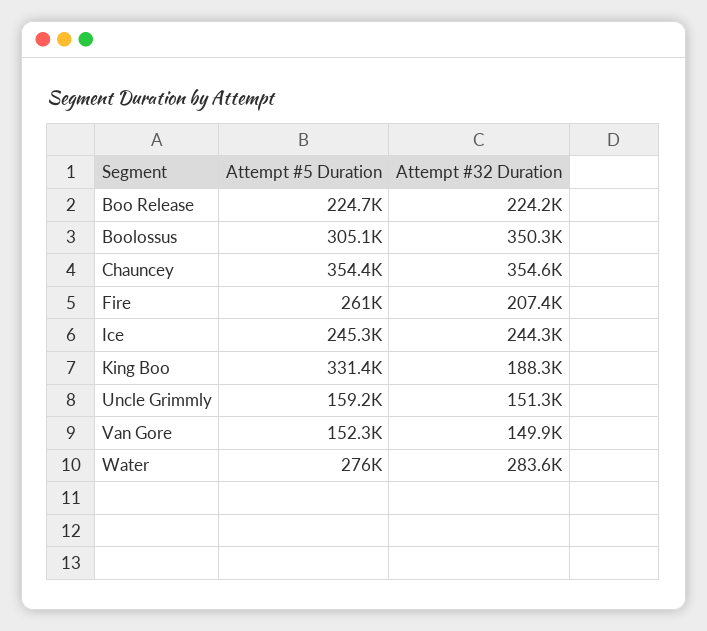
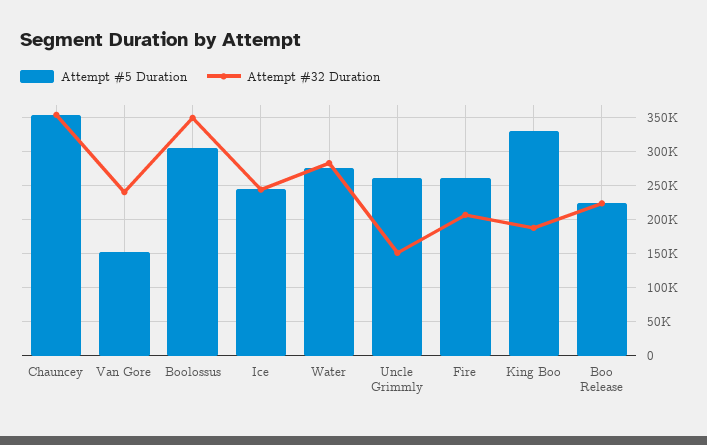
Attempt #5 Duration, Uncle Grimmly: 159200 -> 260000
Attempt #32 Duration, Van Gore: 149900 -> 240000

